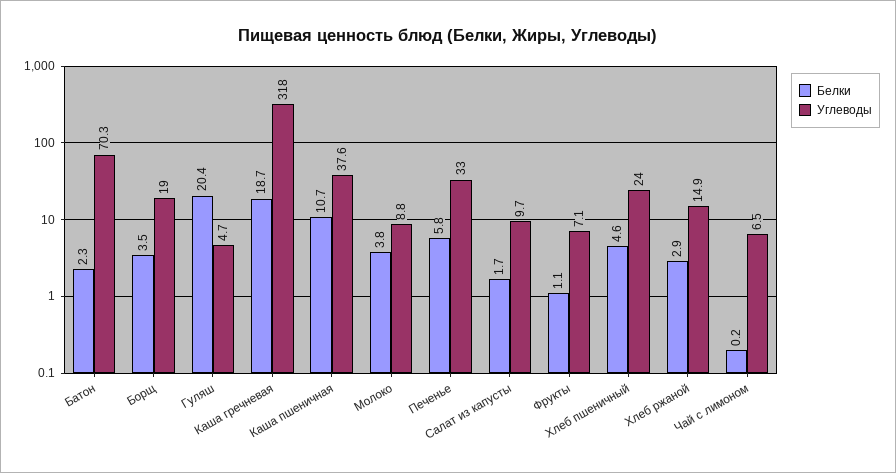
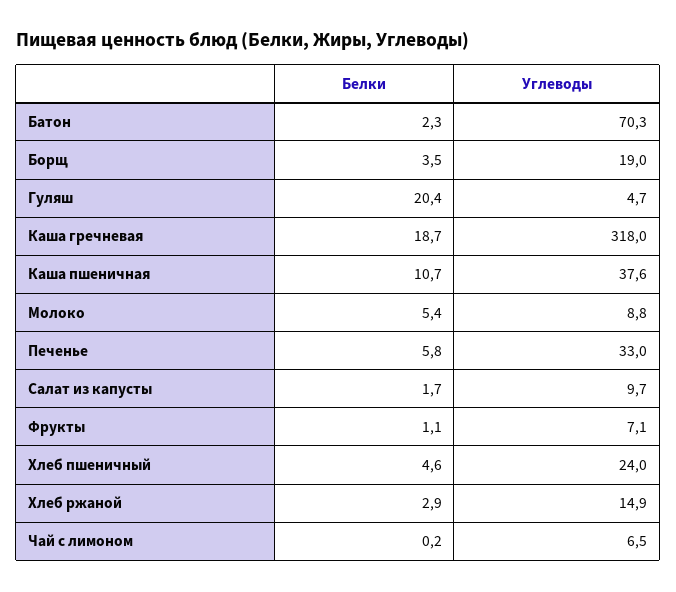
Белки, Молоко: 3.8 -> 5.4

